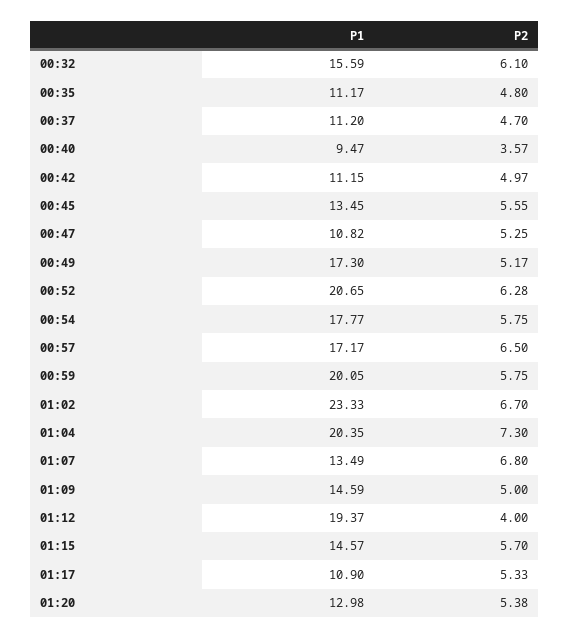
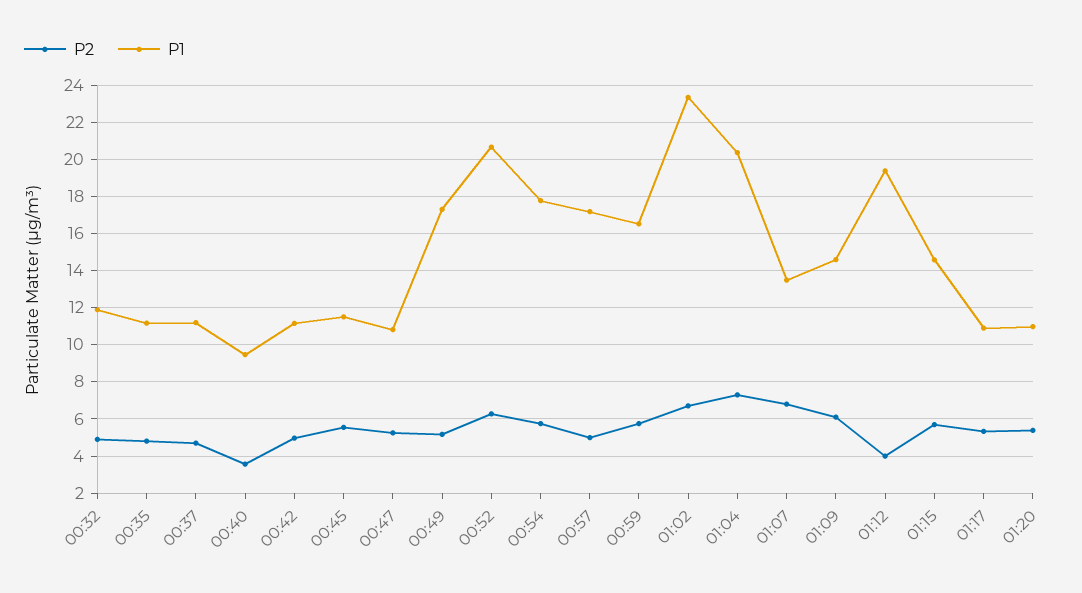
P1, 00:32: 15.59 -> 12
P2, 00:32: 6.1 -> 5
P1, 00:45: 13.45 -> 11.5
P2, 00:57: 6.5 -> 5
P1, 00:59: 20.05 -> 16.5
P2, 01:09: 5 -> 6
P1, 01:20: 12.98 -> 11

